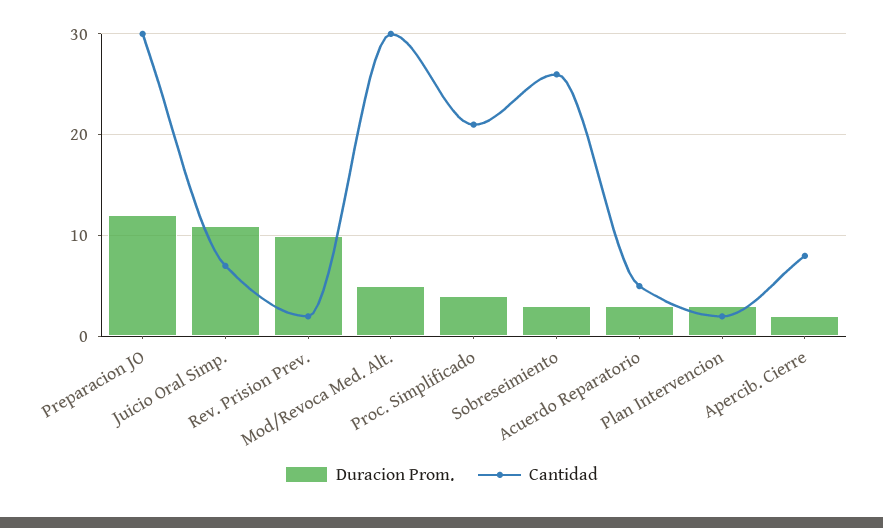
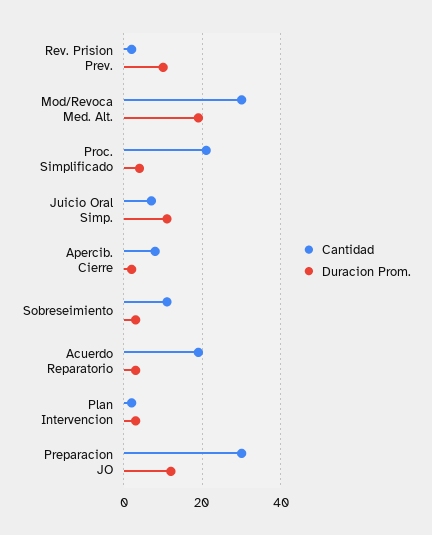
Duracion Prom., Mod/Revoca Med. Alt.: 5 -> 20
Cantidad, Sobreseimiento: 26 -> 10
Cantidad, Acuerdo Reparatorio: 5 -> 20

